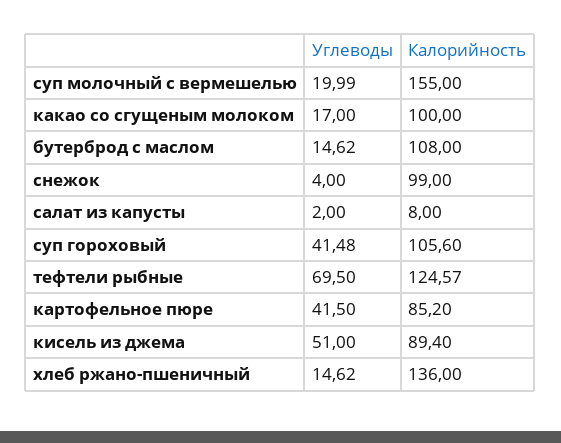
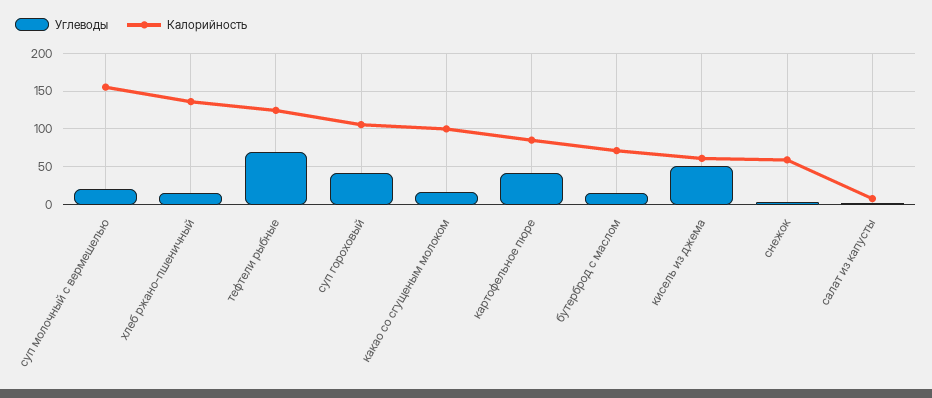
Калорийность, бутерброд с маслом: 108 -> 70
Калорийность, снежок: 99 -> 60
Калорийность, кисель из джема: 89.4 -> 60

